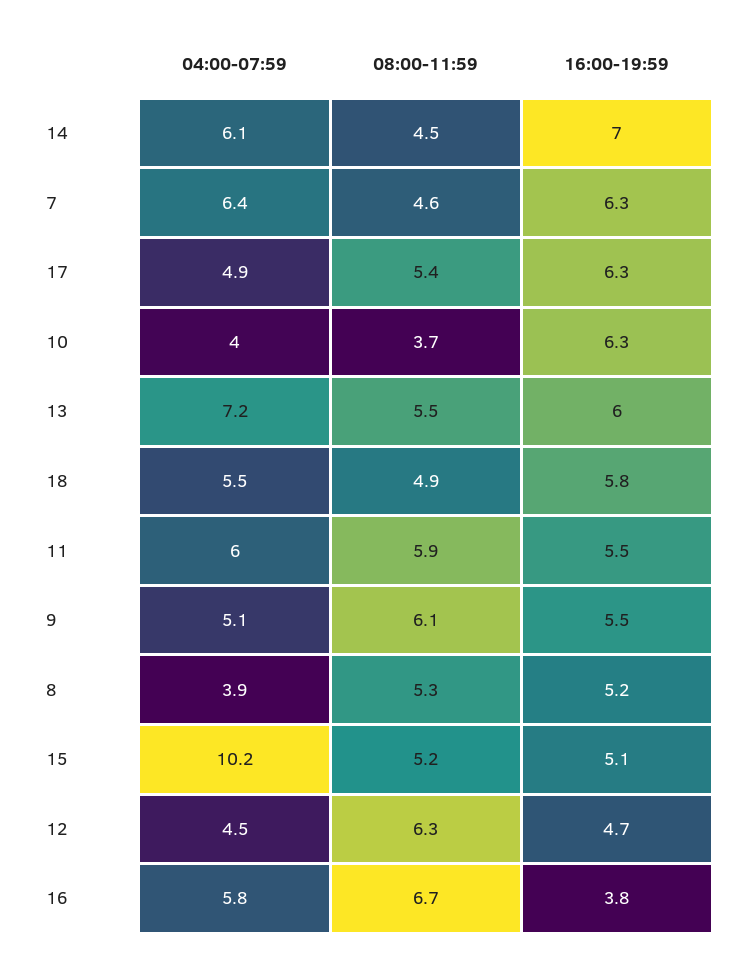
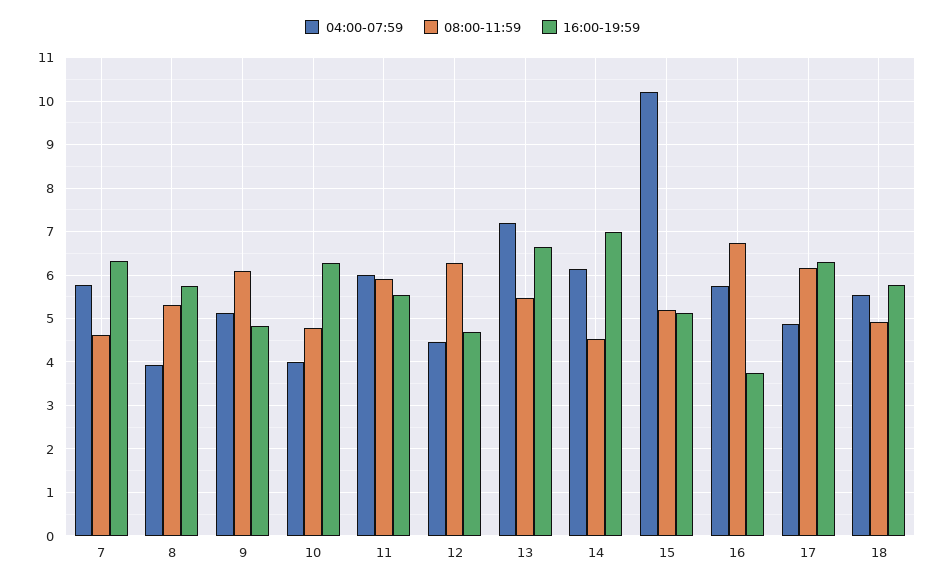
04:00-07:59, 7: 6.4 -> 5.8
08:00-11:59, 17: 5.4 -> 6.2
08:00-11:59, 10: 3.7 -> 4.8
16:00-19:59, 13: 6 -> 6.6
16:00-19:59, 9: 5.5 -> 4.8
16:00-19:59, 8: 5.2 -> 5.8

